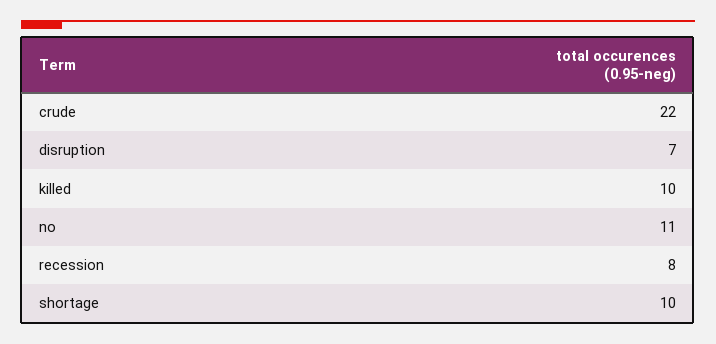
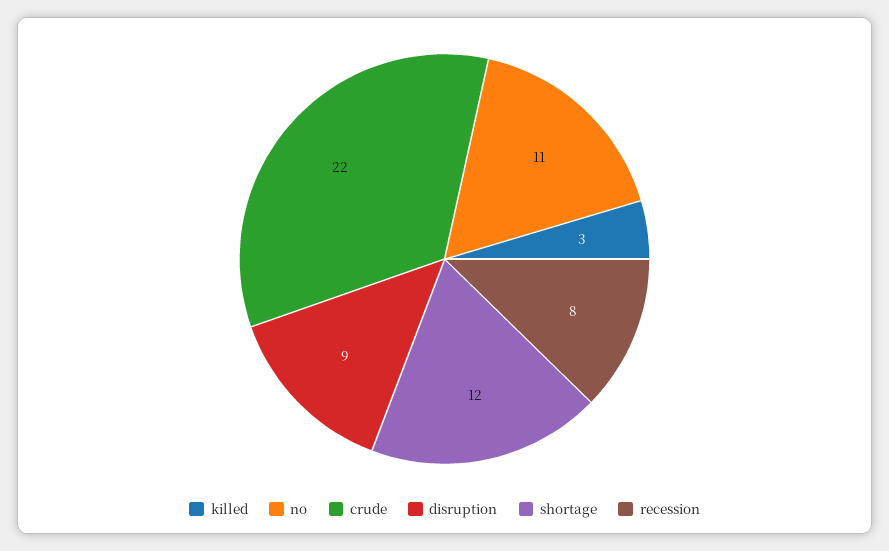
disruption: 7 -> 9
killed: 10 -> 3
shortage: 10 -> 12

